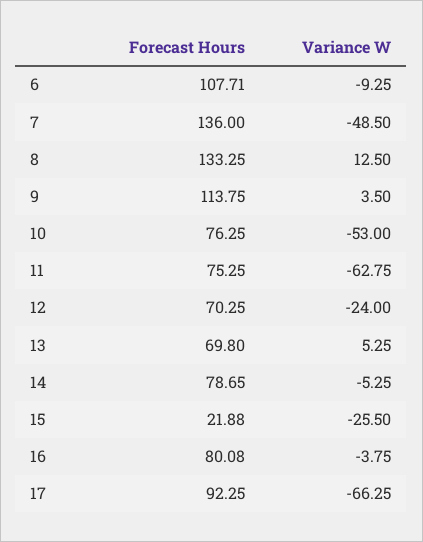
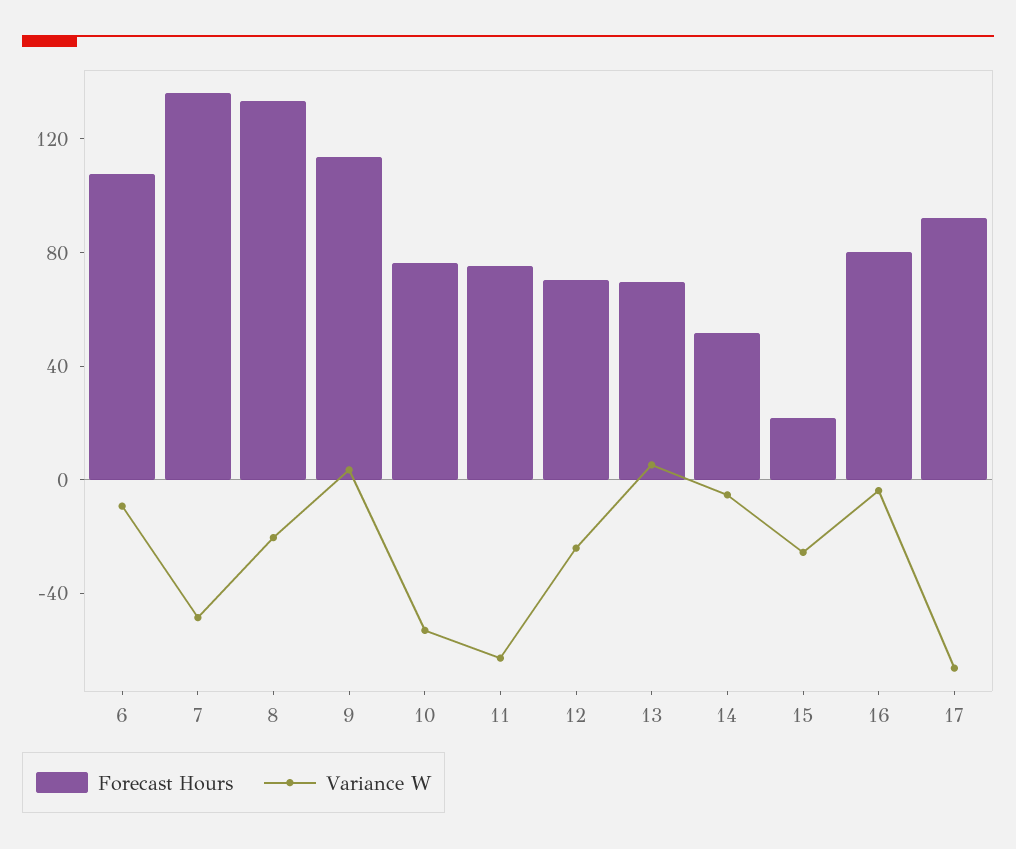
Variance W, 8: 12.5 -> -20
Forecast Hours, 14: 78.65 -> 50

